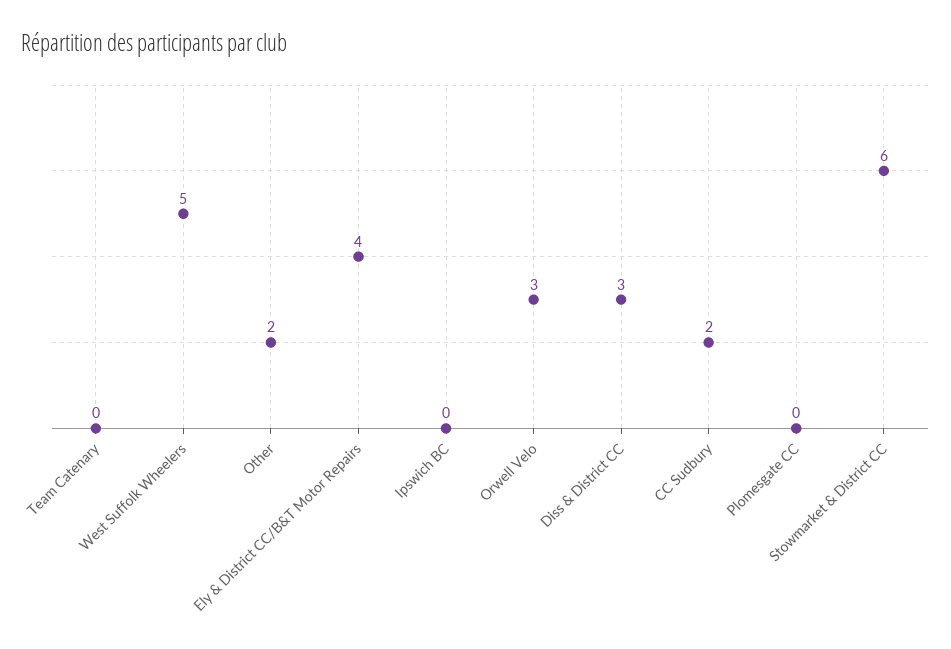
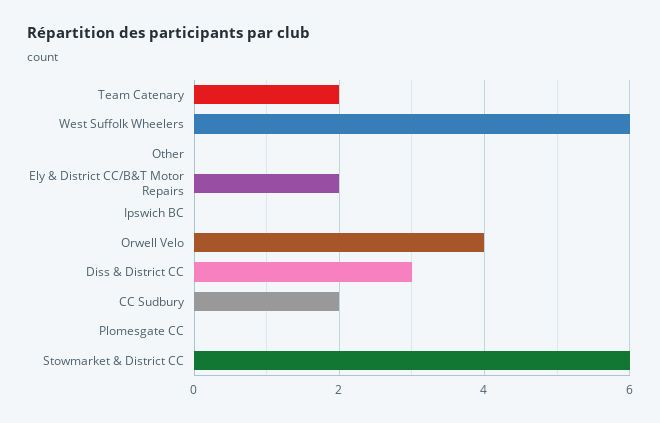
Team Catenary: 0 -> 2
West Suffolk Wheelers: 5 -> 6
Other: 2 -> 0
Ely & District CC/B&T Motor Repairs: 4 -> 2
Orwell Velo: 3 -> 4

